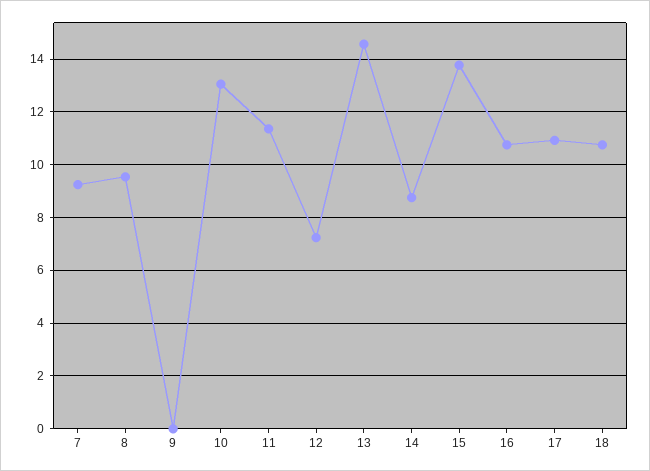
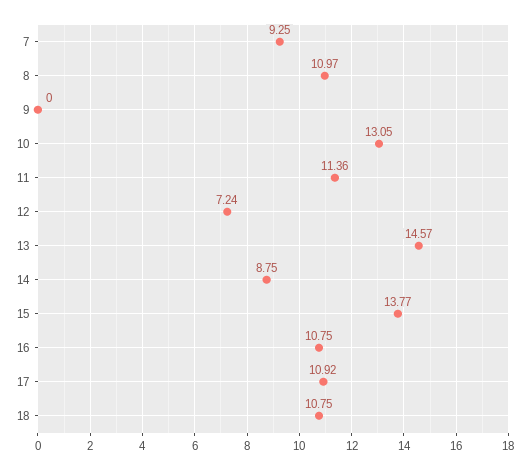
8: 9.5 -> 10.97

